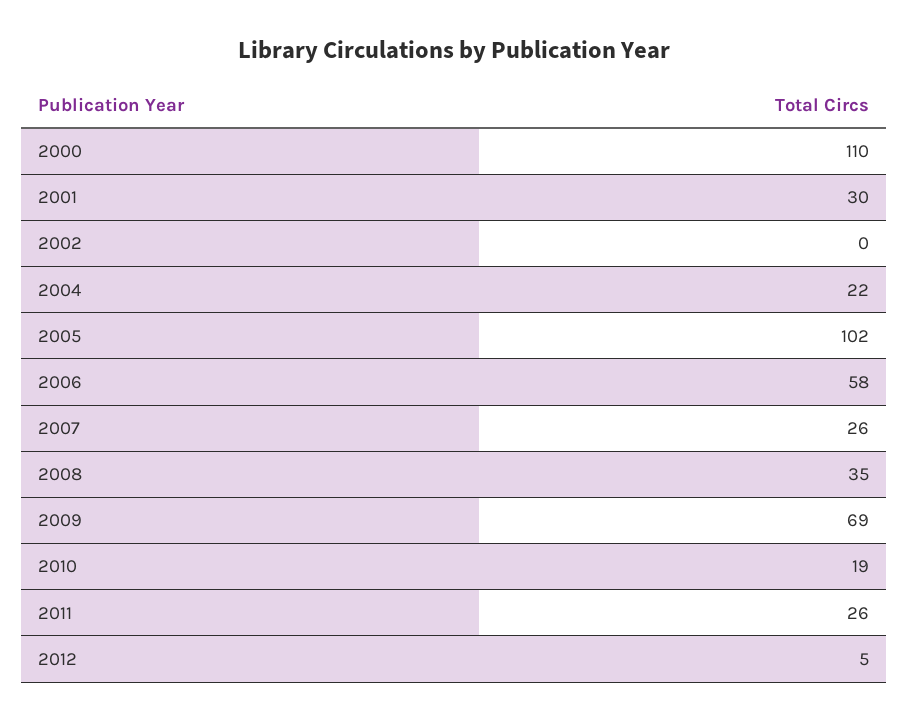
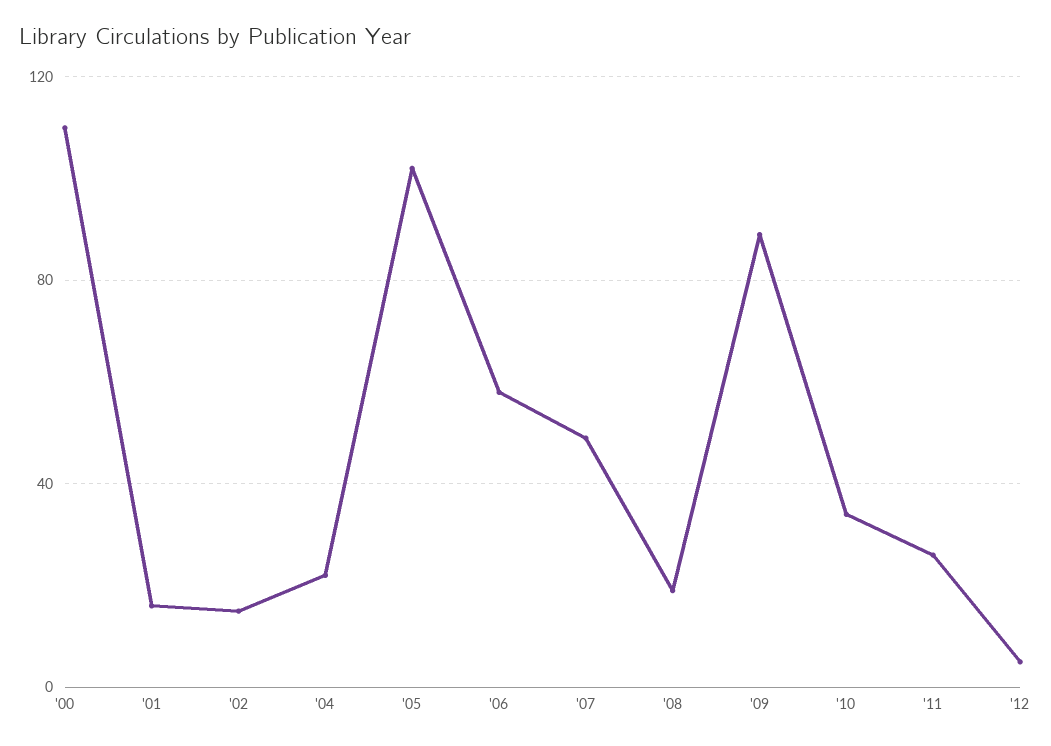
2001: 30 -> 15
2002: 0 -> 15
2007: 26 -> 50
2008: 35 -> 20
2009: 69 -> 90
2010: 19 -> 35

